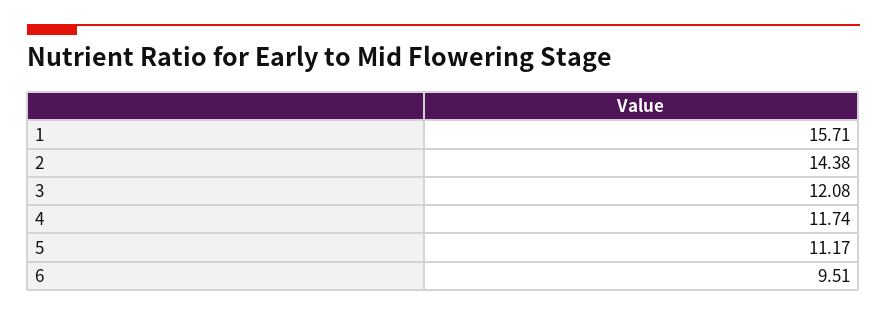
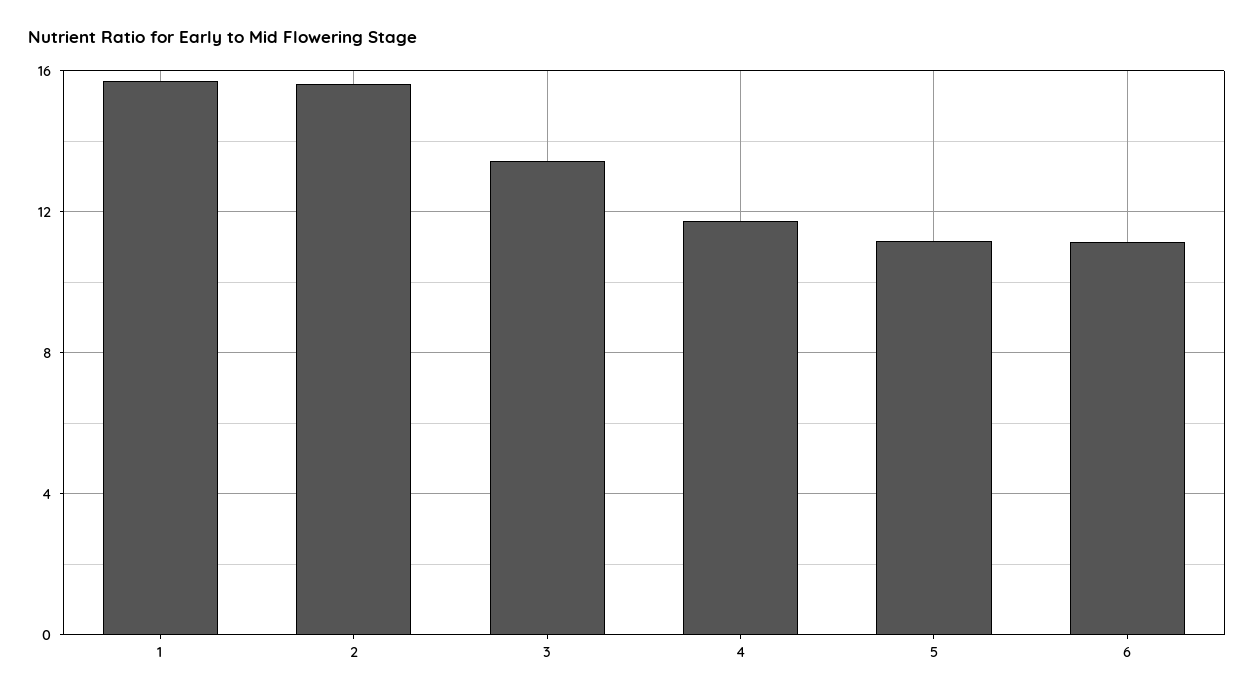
2: 14.38 -> 15.5
3: 12.08 -> 13.5
6: 9.51 -> 11

